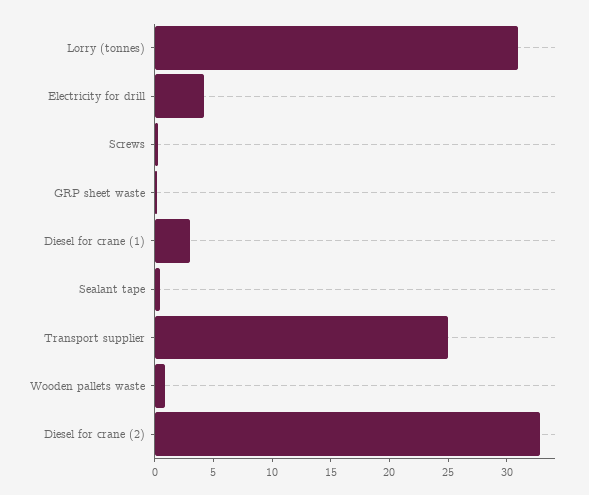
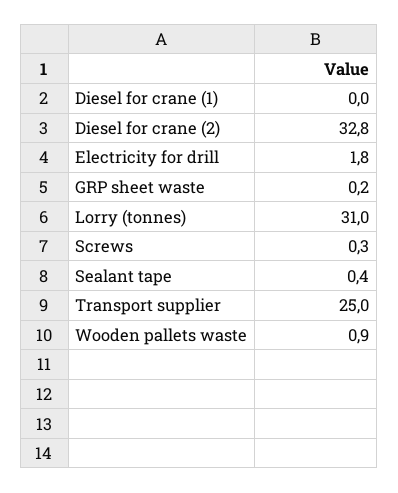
Electricity for drill: 4 -> 1.8
Diesel for crane (1): 3 -> 0

